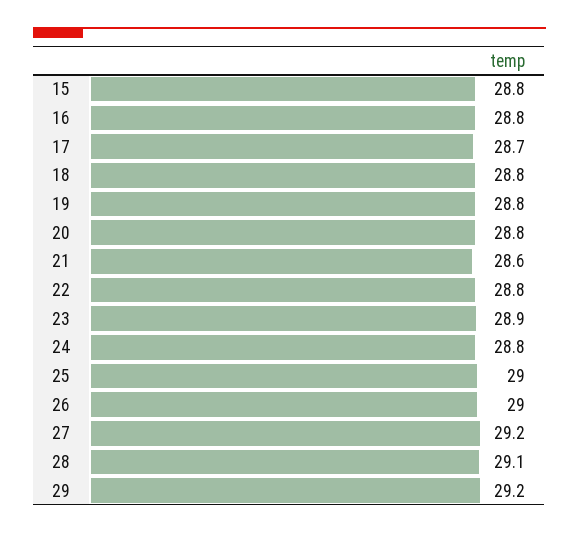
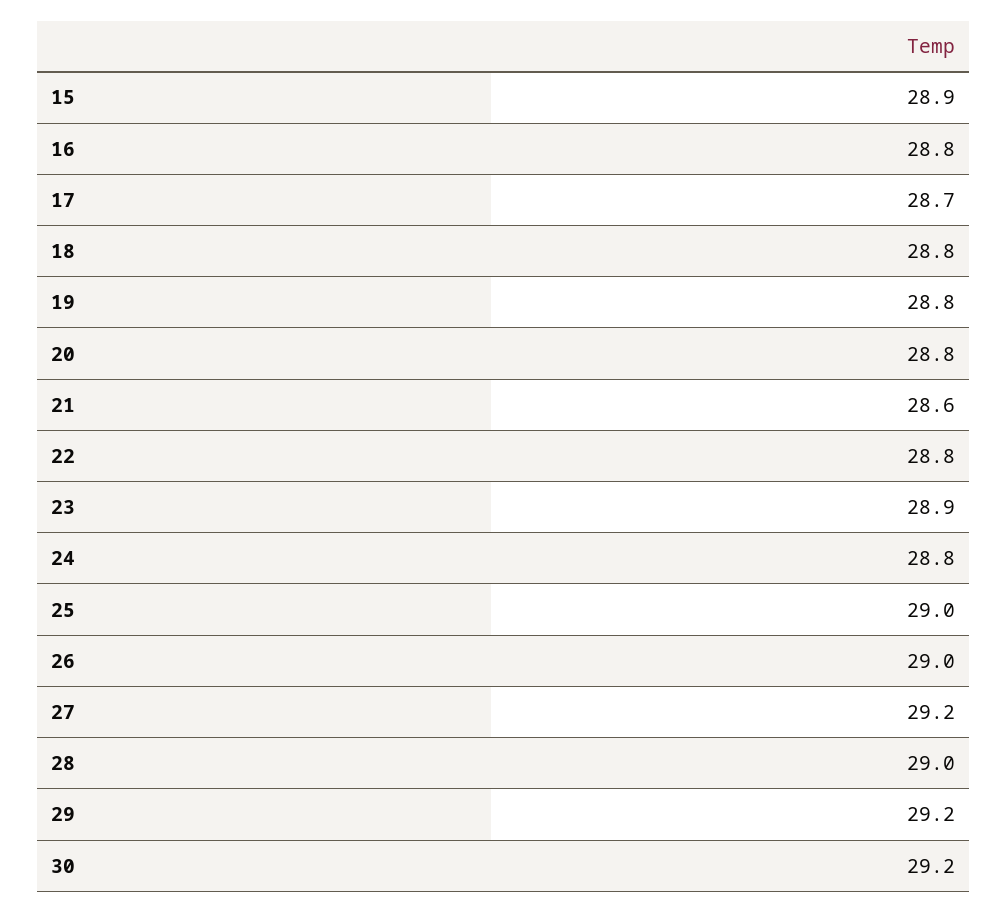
15: 28.8 -> 28.9
28: 29.1 -> 29
30: none -> 29.2

